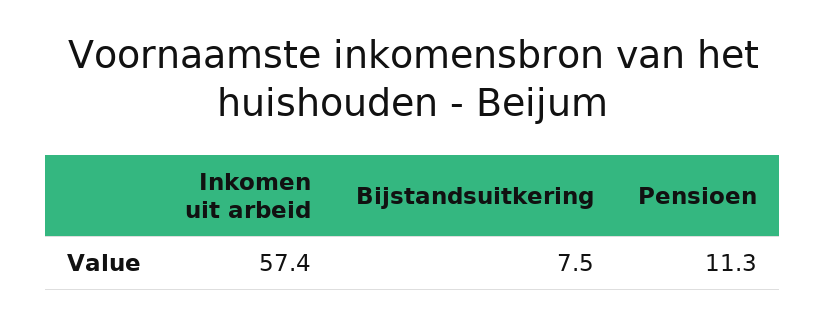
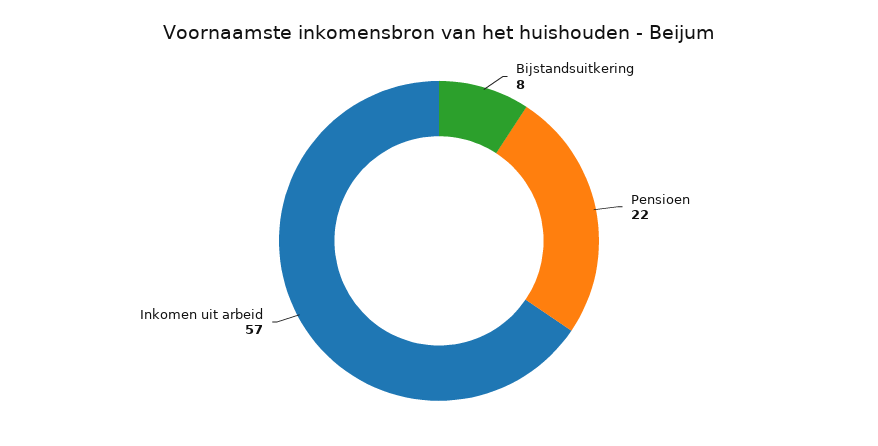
Pensioen: 11.3 -> 22

